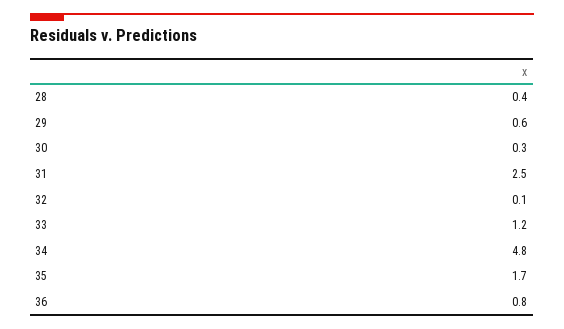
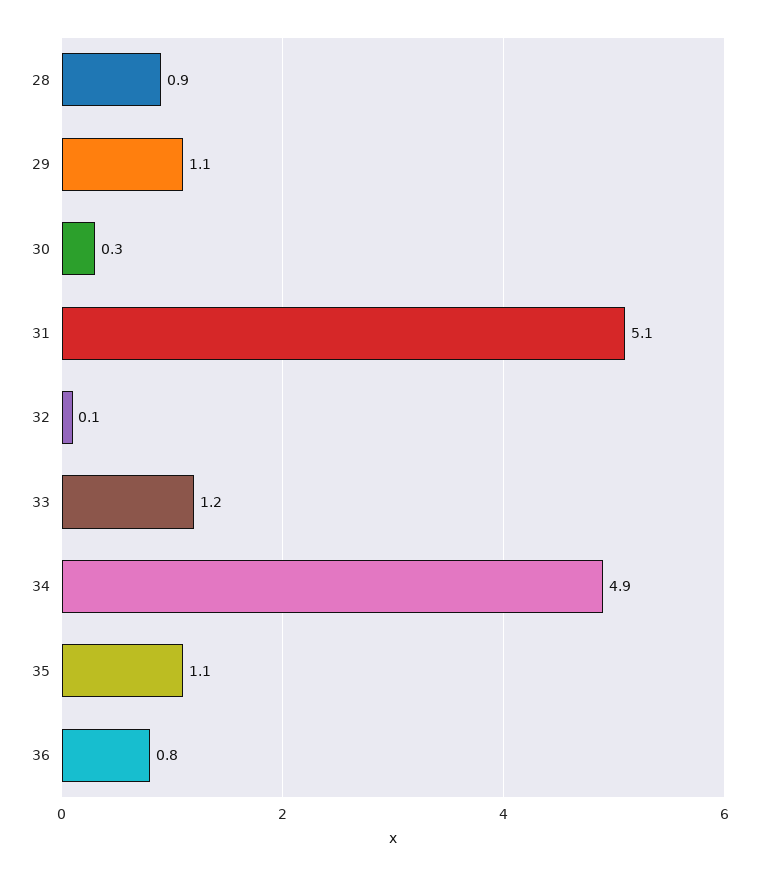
28: 0.4 -> 0.9
29: 0.6 -> 1.1
31: 2.5 -> 5.1
34: 4.8 -> 4.9
35: 1.7 -> 1.1

